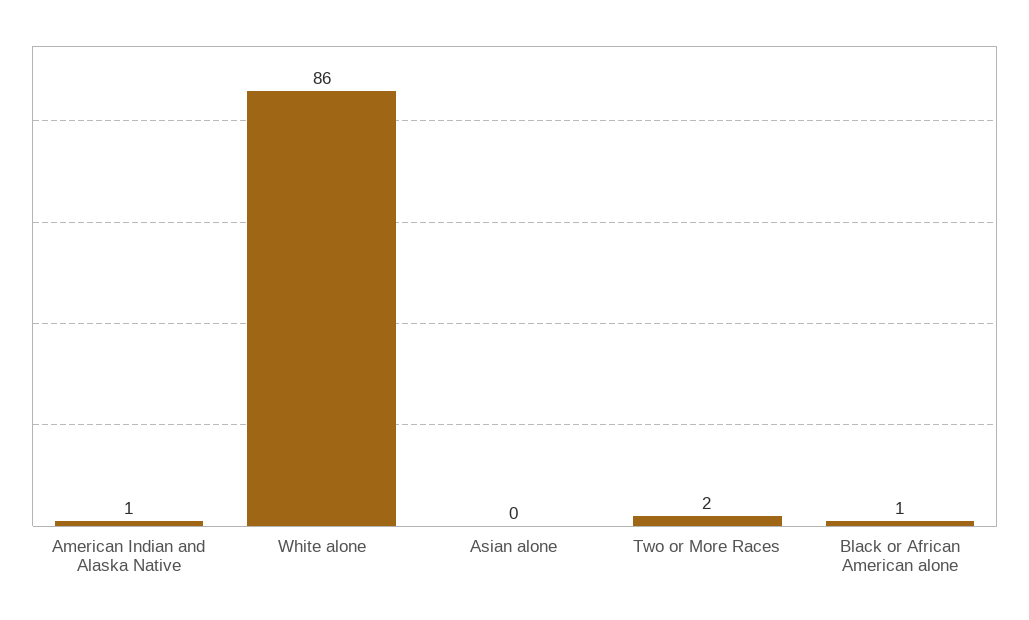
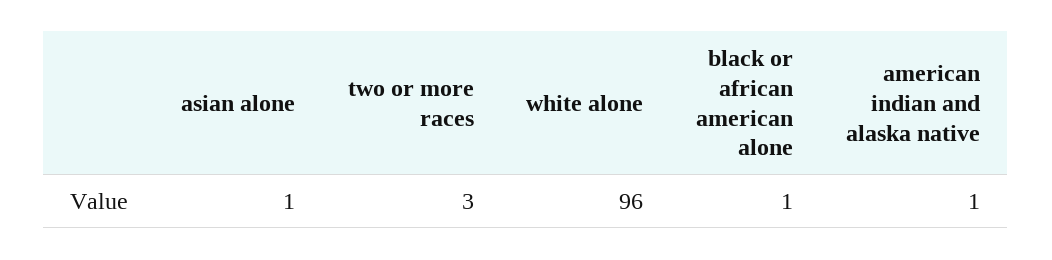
White alone: 86 -> 96
Asian alone: 0 -> 1
Two or More Races: 2 -> 3

